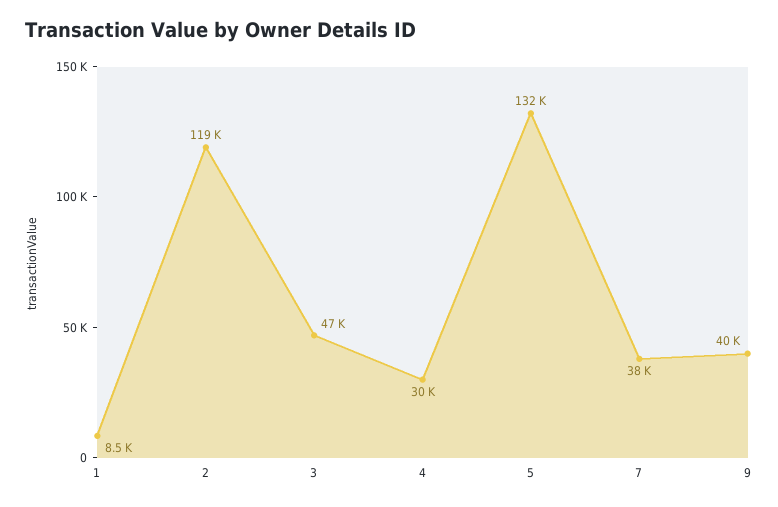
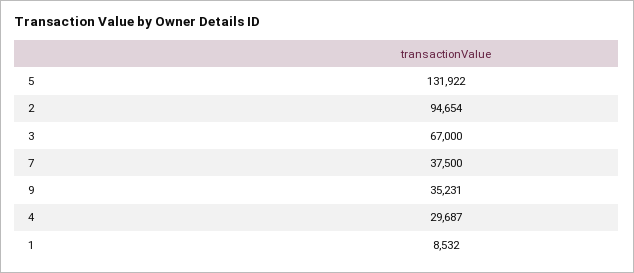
2: 119000 -> 94654
3: 47000 -> 67000
9: 40000 -> 35231

